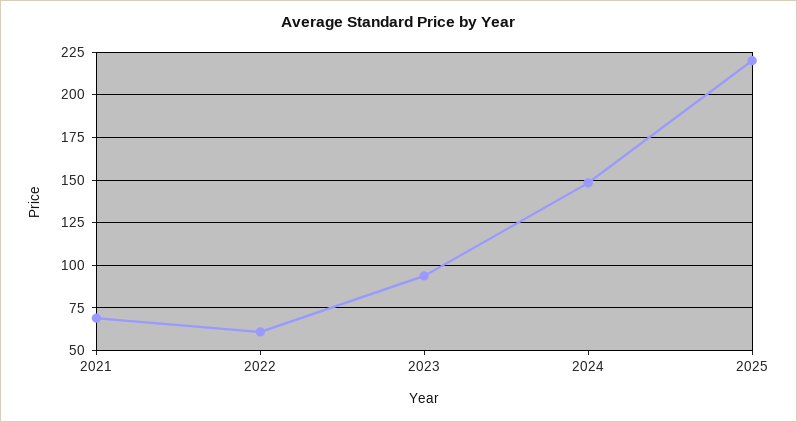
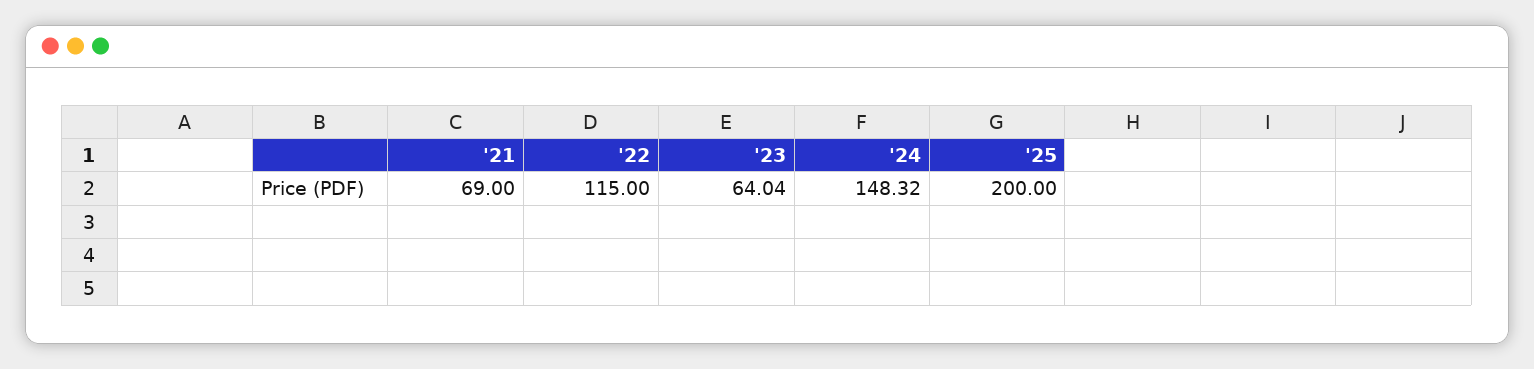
2022: 60 -> 115
2023: 95 -> 64.04
2025: 220 -> 200

